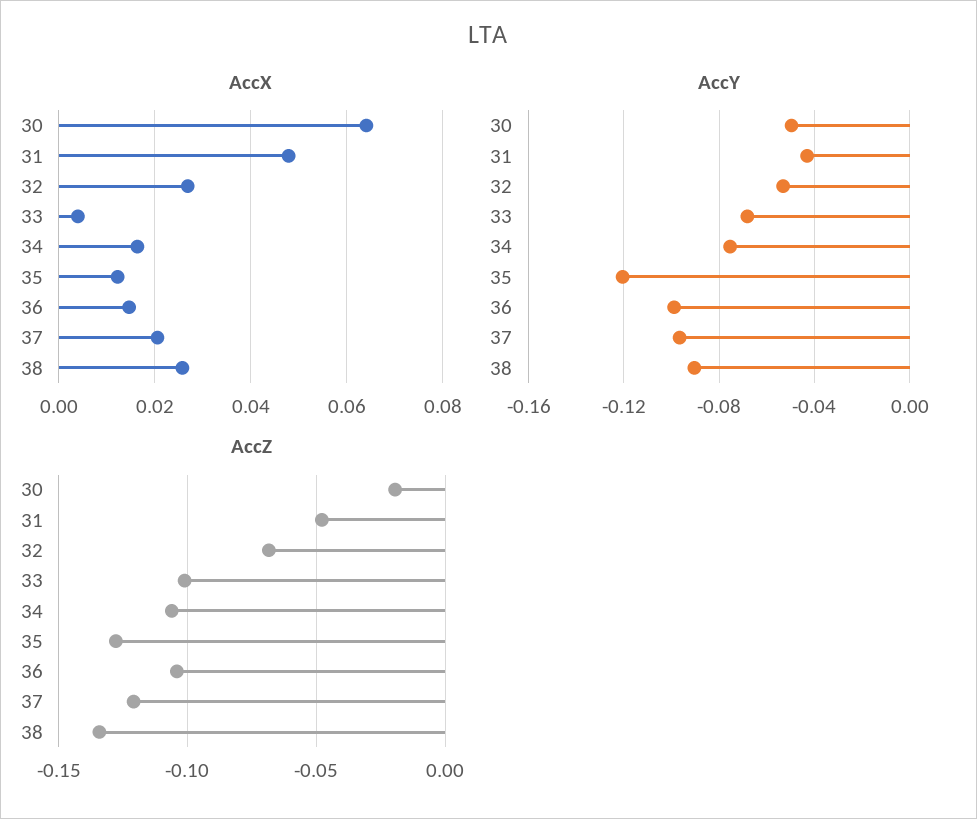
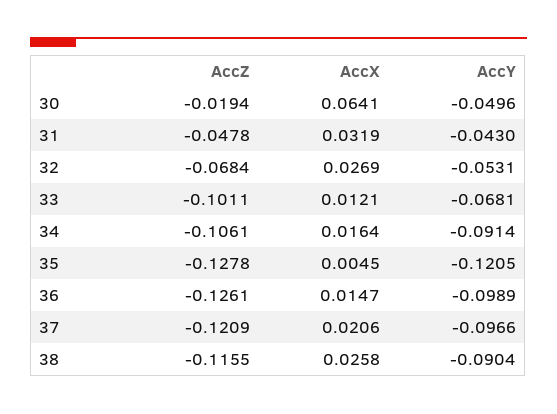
AccX, 31: 0.048 -> 0.0319
AccX, 33: 0.004 -> 0.0121
AccX, 35: 0.012 -> 0.0045
AccY, 34: -0.075 -> -0.0914
AccZ, 36: -0.105 -> -0.1261
AccZ, 38: -0.135 -> -0.1155

